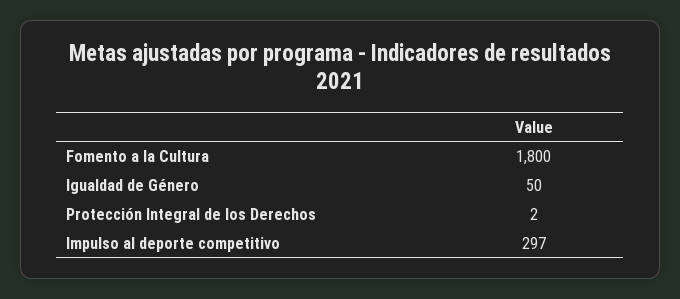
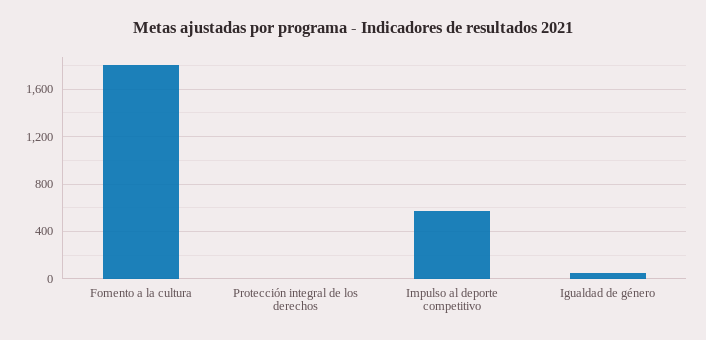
Impulso al deporte competitivo: 297 -> 600

